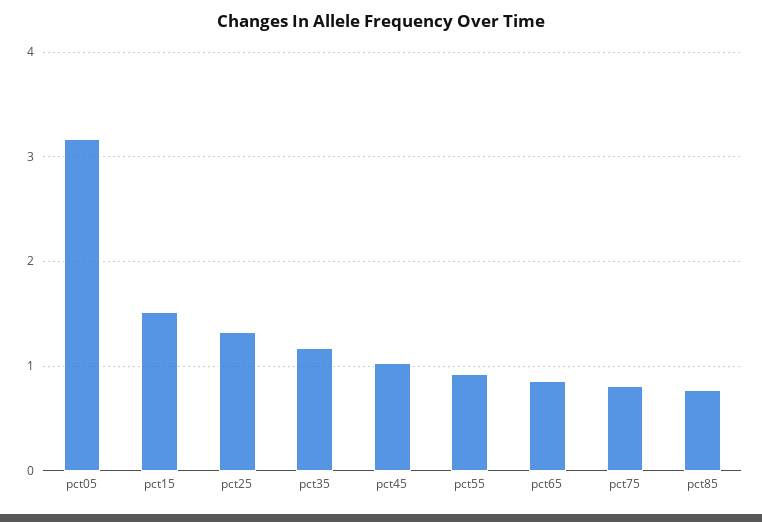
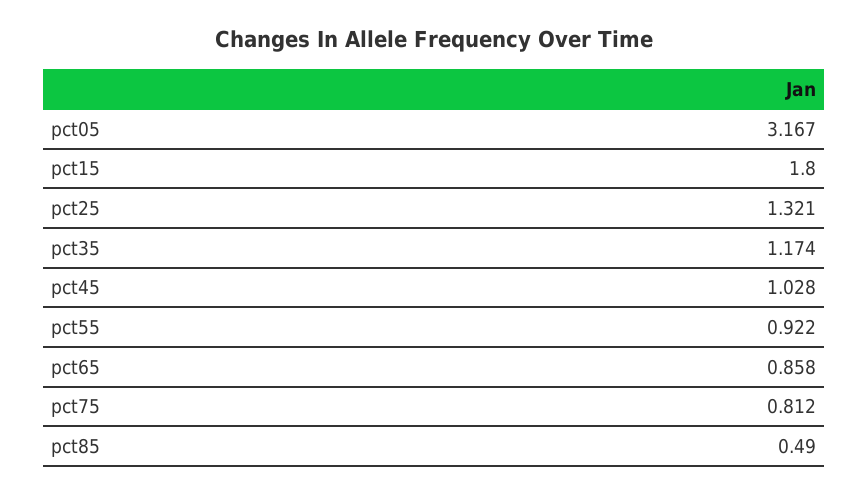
pct15: 1.5 -> 1.8
pct85: 0.8 -> 0.49

